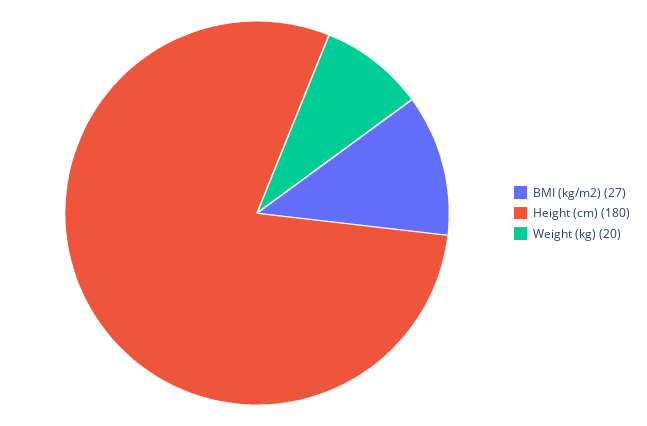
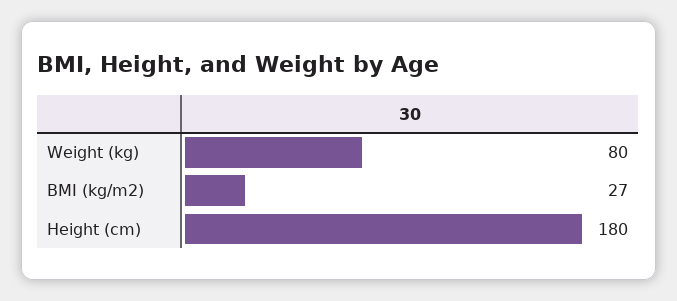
Weight (kg): 20 -> 80

